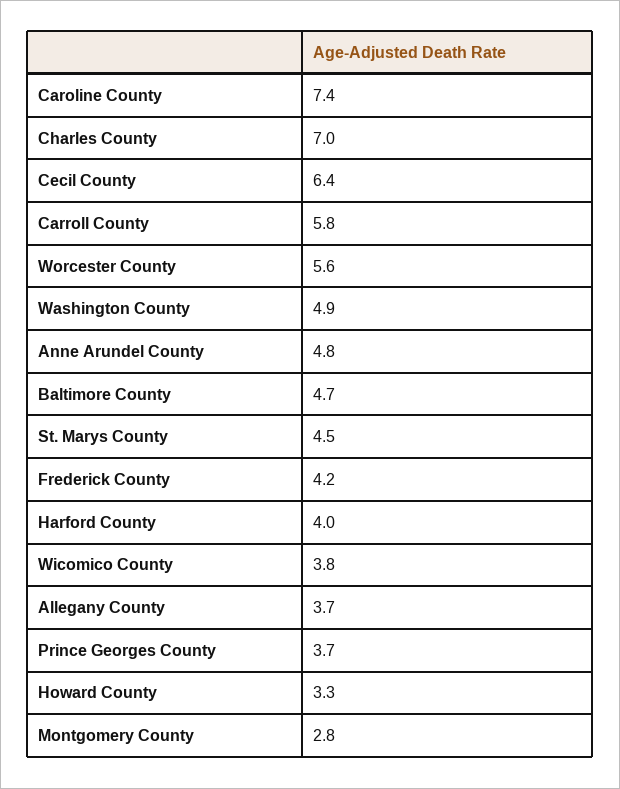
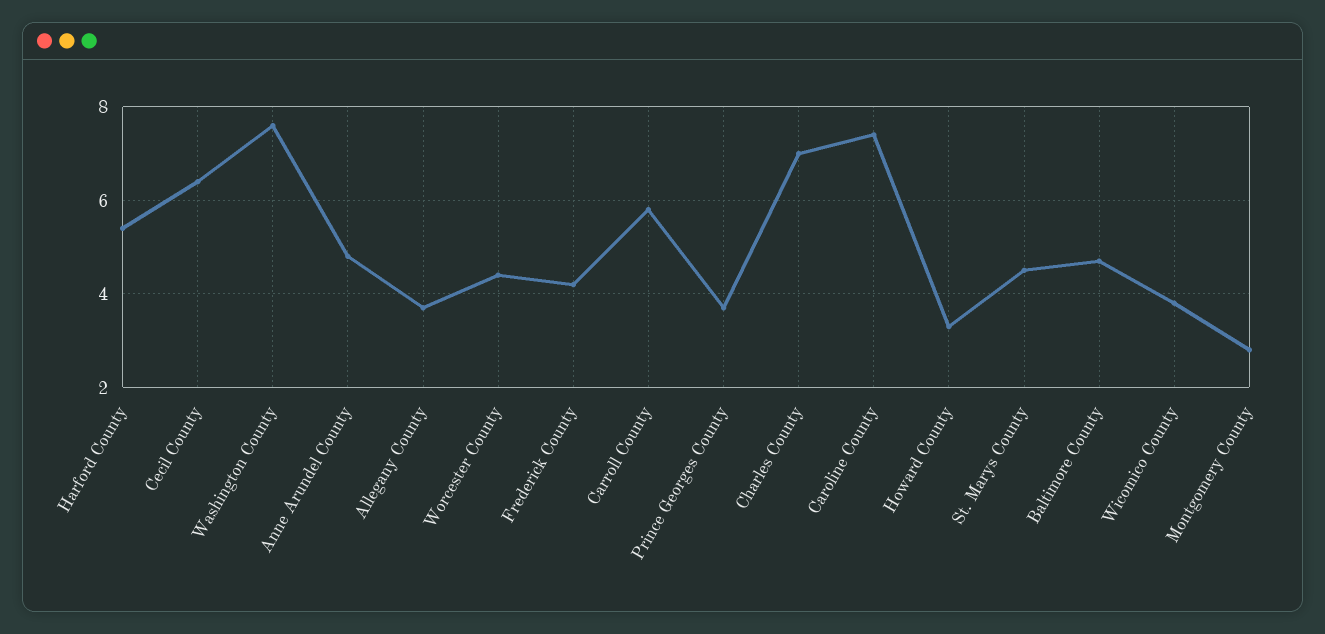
Worcester County: 5.6 -> 4.5
Washington County: 4.9 -> 7.5
Harford County: 4 -> 5.5

